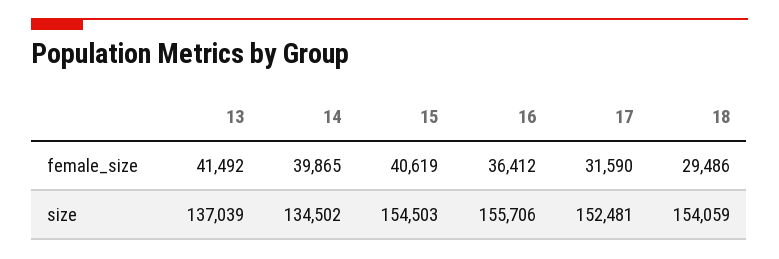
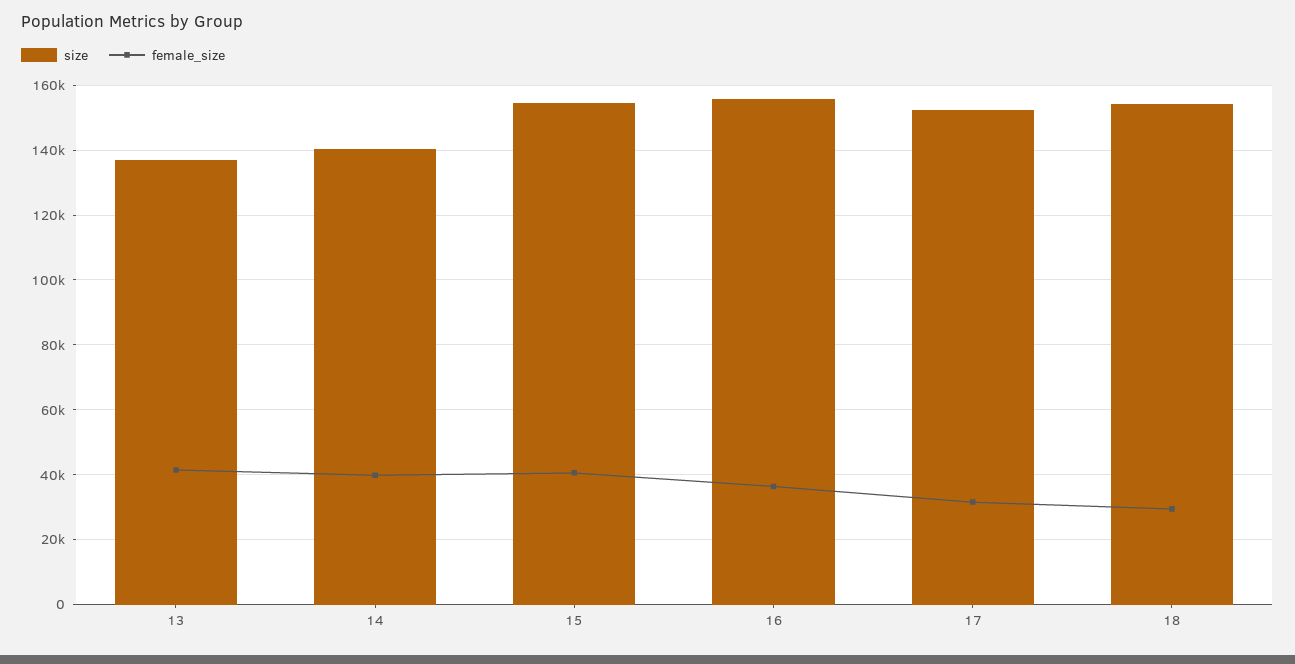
size, 14: 134502 -> 140000

